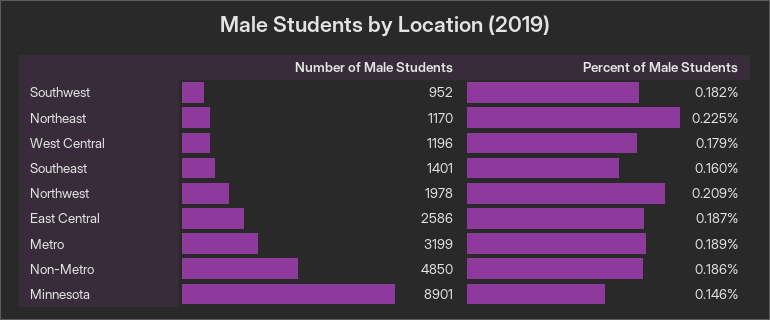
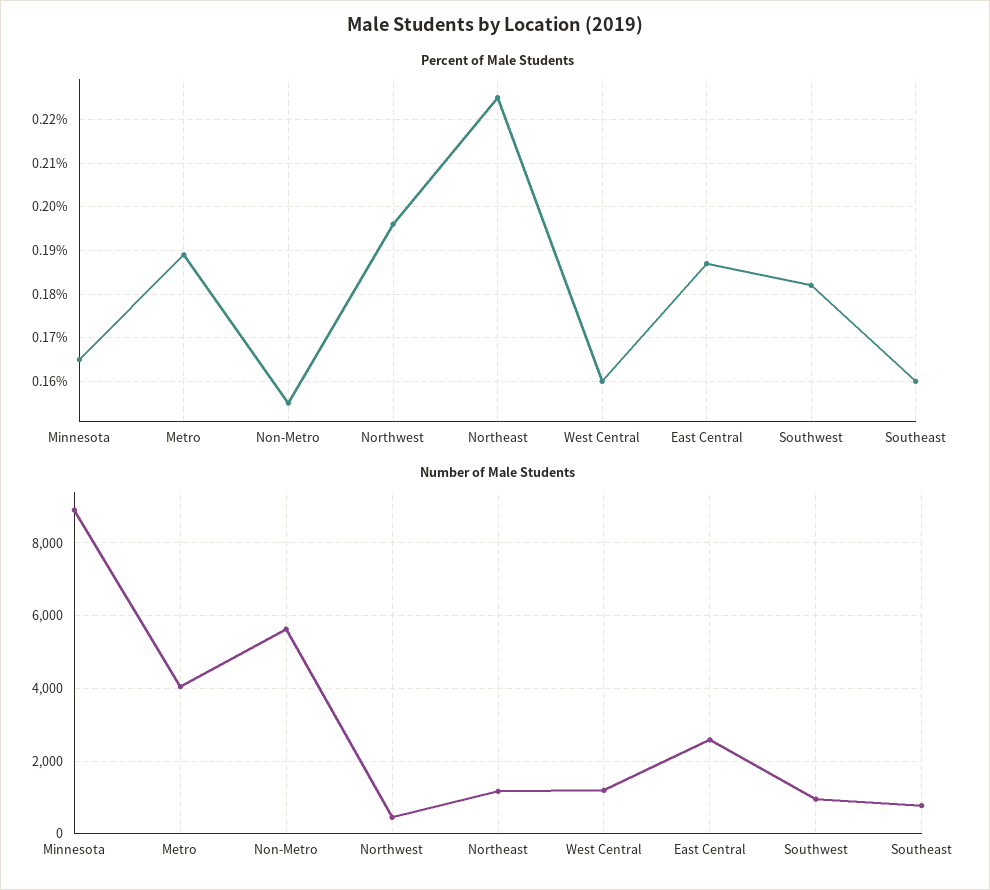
Percent of Male Students, West Central: 0.179 -> 0.16
Number of Male Students, Southeast: 1401 -> 800
Number of Male Students, Northwest: 1978 -> 400
Percent of Male Students, Northwest: 0.209 -> 0.195
Number of Male Students, Metro: 3199 -> 4000
Number of Male Students, Non-Metro: 4850 -> 5600
Percent of Male Students, Non-Metro: 0.186 -> 0.155
Percent of Male Students, Minnesota: 0.146 -> 0.165

